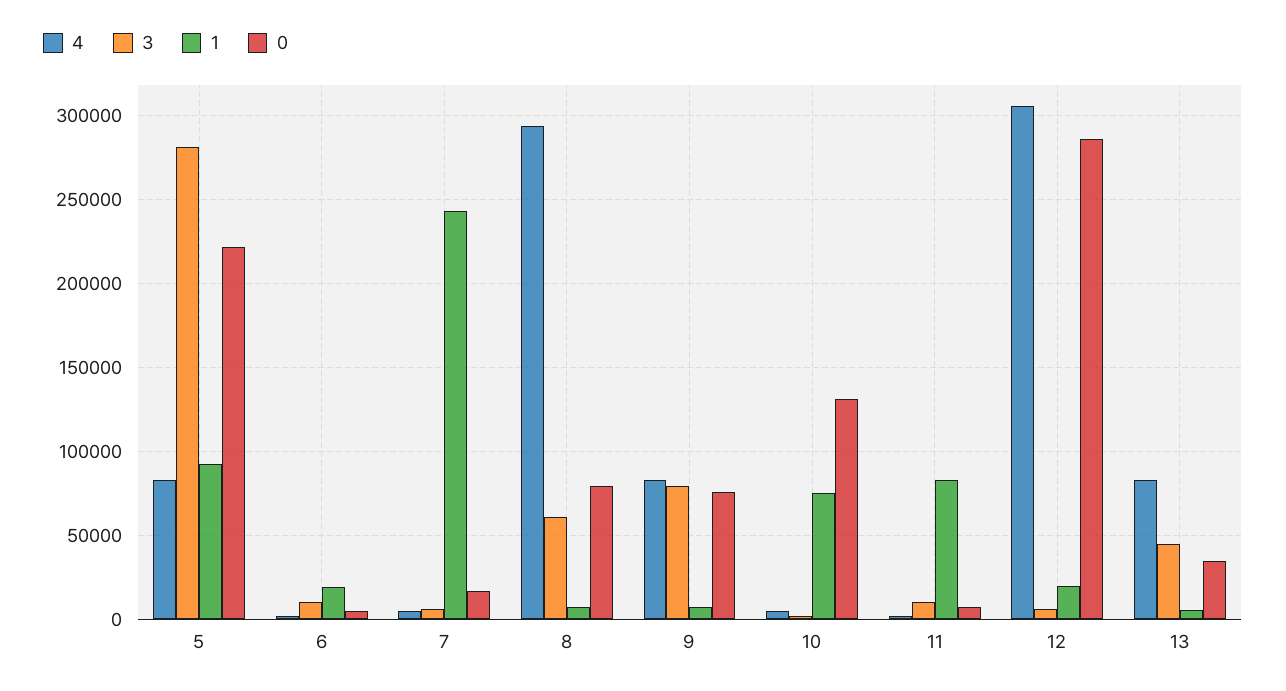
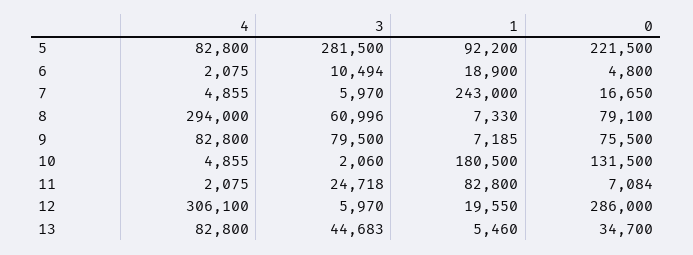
1, 10: 75000 -> 180500
3, 11: 10000 -> 24718

